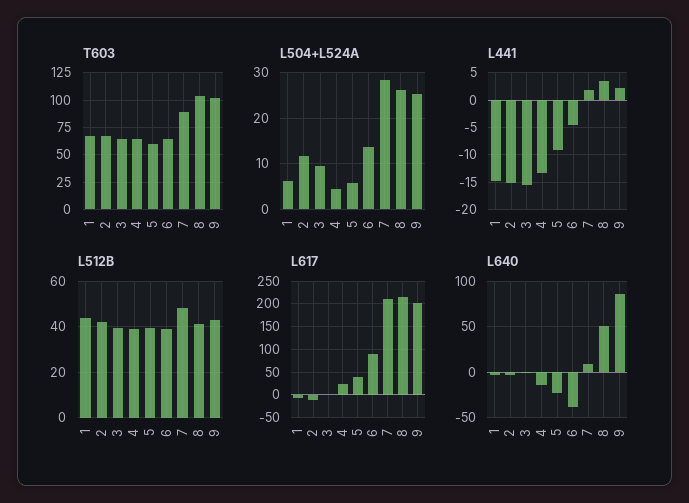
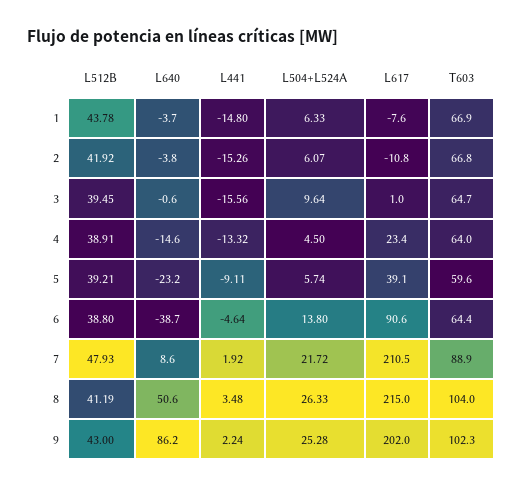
L504+L524A, 2: 12 -> 6.07
L504+L524A, 7: 28 -> 21.72

